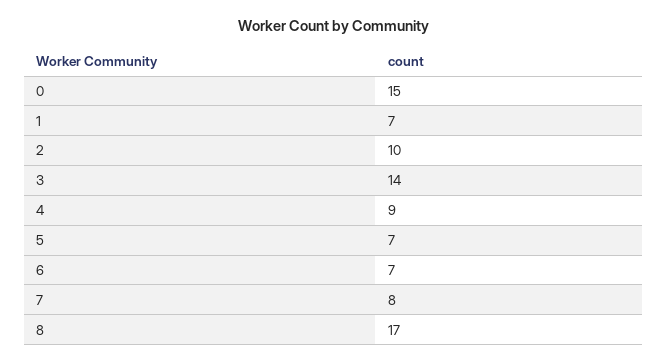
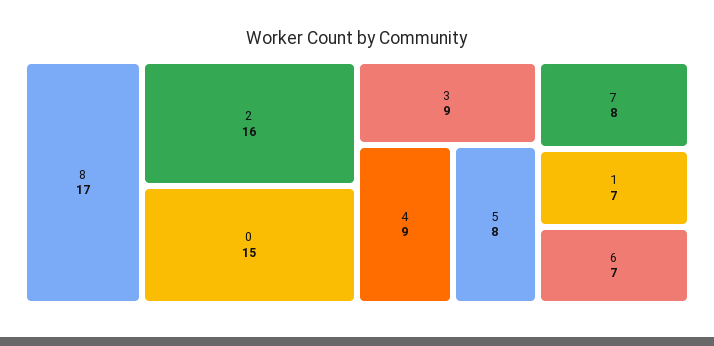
2: 10 -> 16
3: 14 -> 9
5: 7 -> 8

